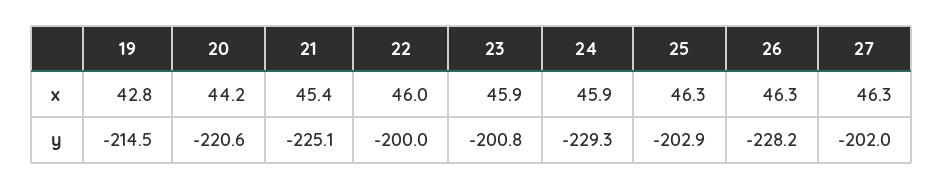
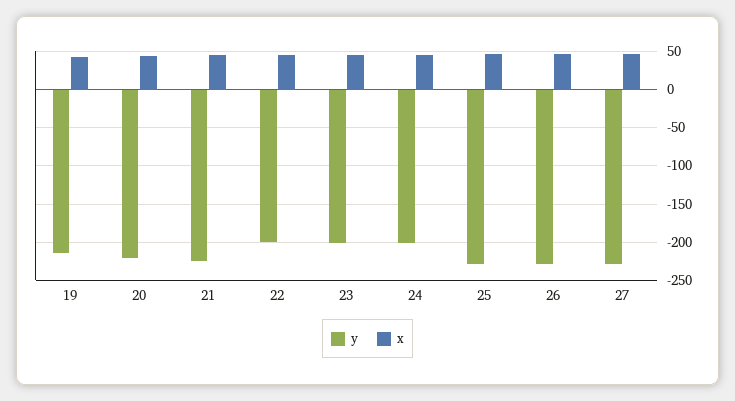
y, 24: -229.3 -> -200
y, 25: -202.9 -> -230
y, 27: -202 -> -230

